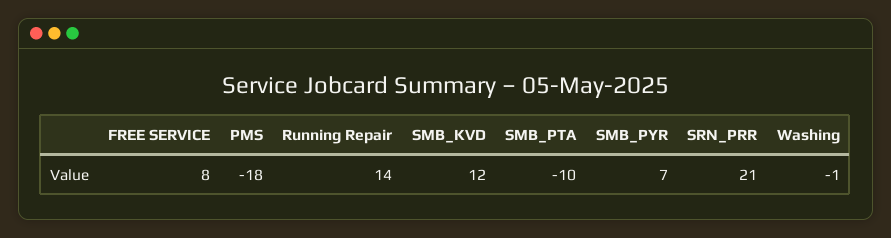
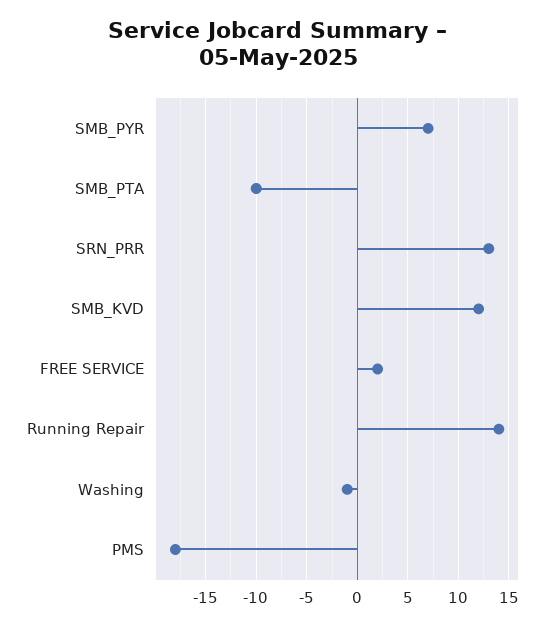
FREE SERVICE: 8 -> 2
SRN_PRR: 21 -> 13

